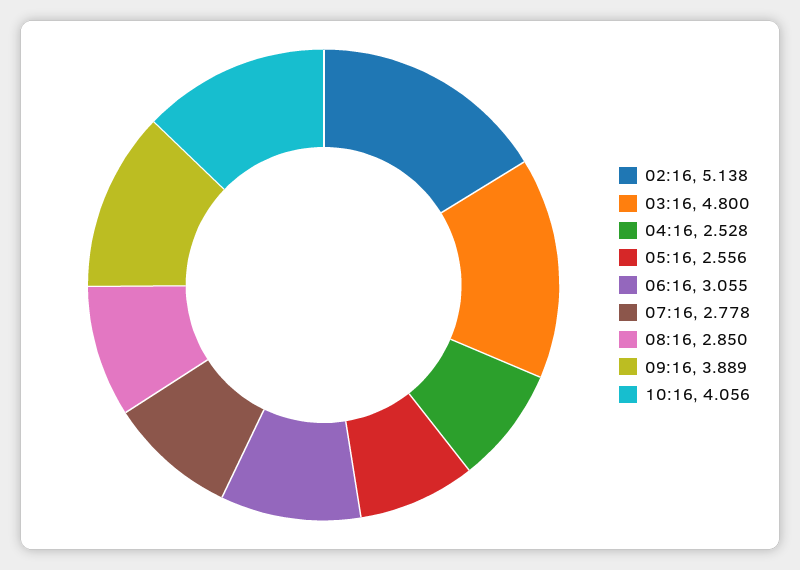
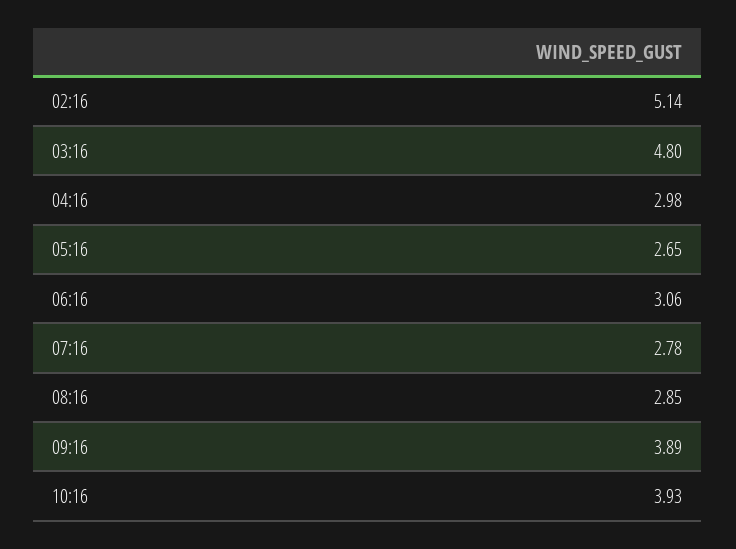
04:16: 2.528 -> 2.98
05:16: 2.556 -> 2.65
10:16: 4.056 -> 3.93

